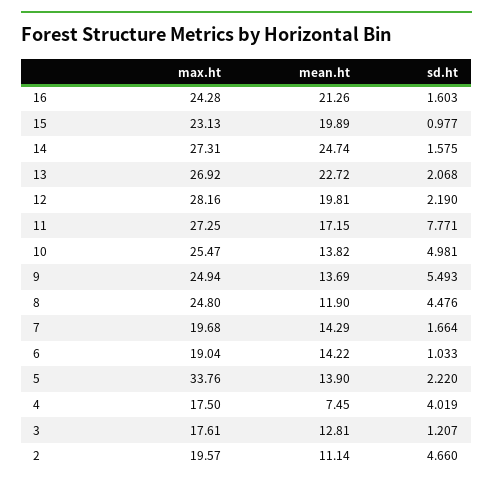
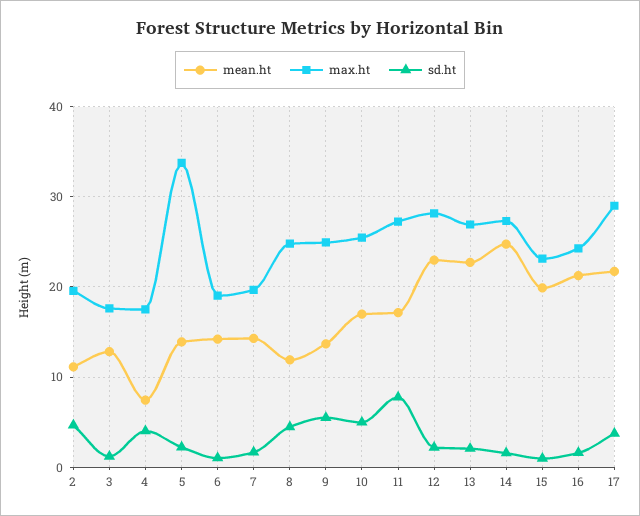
mean.ht, 12: 19.81 -> 23
mean.ht, 10: 13.82 -> 17
mean.ht, 17: none -> 22
max.ht, 17: none -> 29
sd.ht, 17: none -> 4

